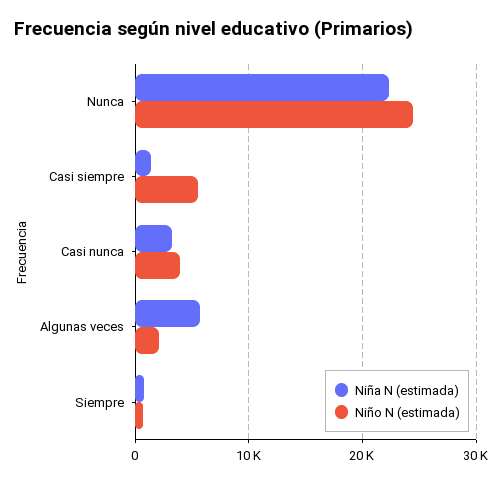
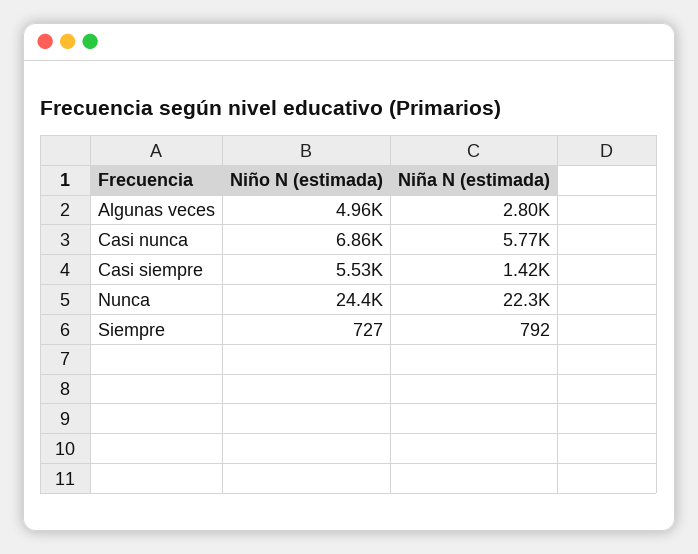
Niña N (estimada), Casi nunca: 3000 -> 5770
Niño N (estimada), Casi nunca: 4000 -> 6860
Niña N (estimada), Algunas veces: 6000 -> 2800
Niño N (estimada), Algunas veces: 2000 -> 4960

